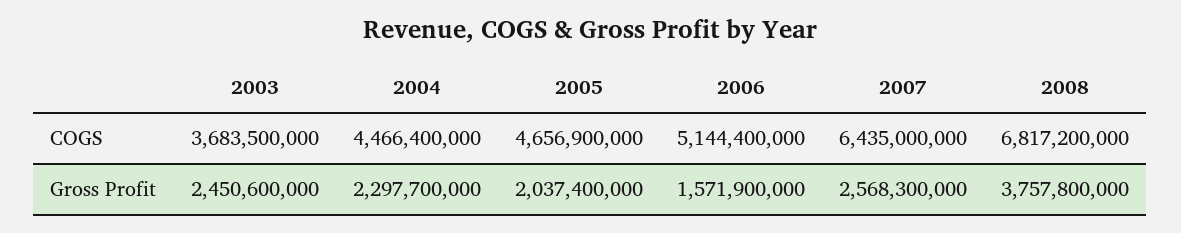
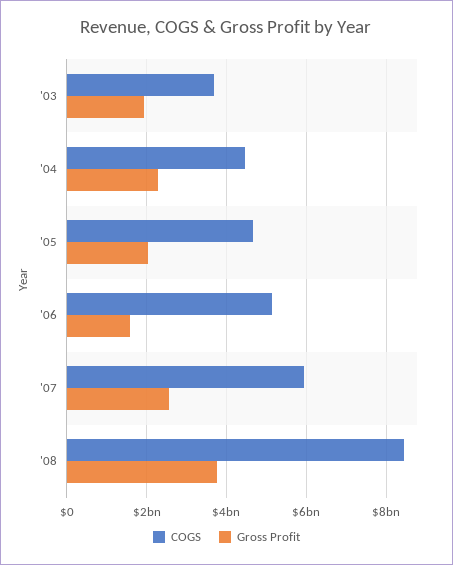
COGS, 2007: 6435000000 -> 6000000000
COGS, 2008: 6817200000 -> 8400000000
Gross Profit, 2003: 2450600000 -> 2000000000

